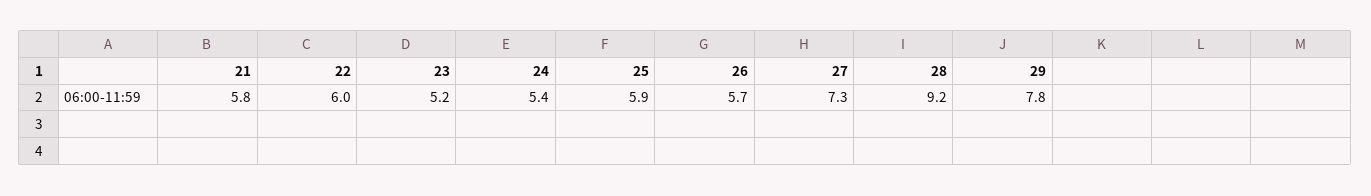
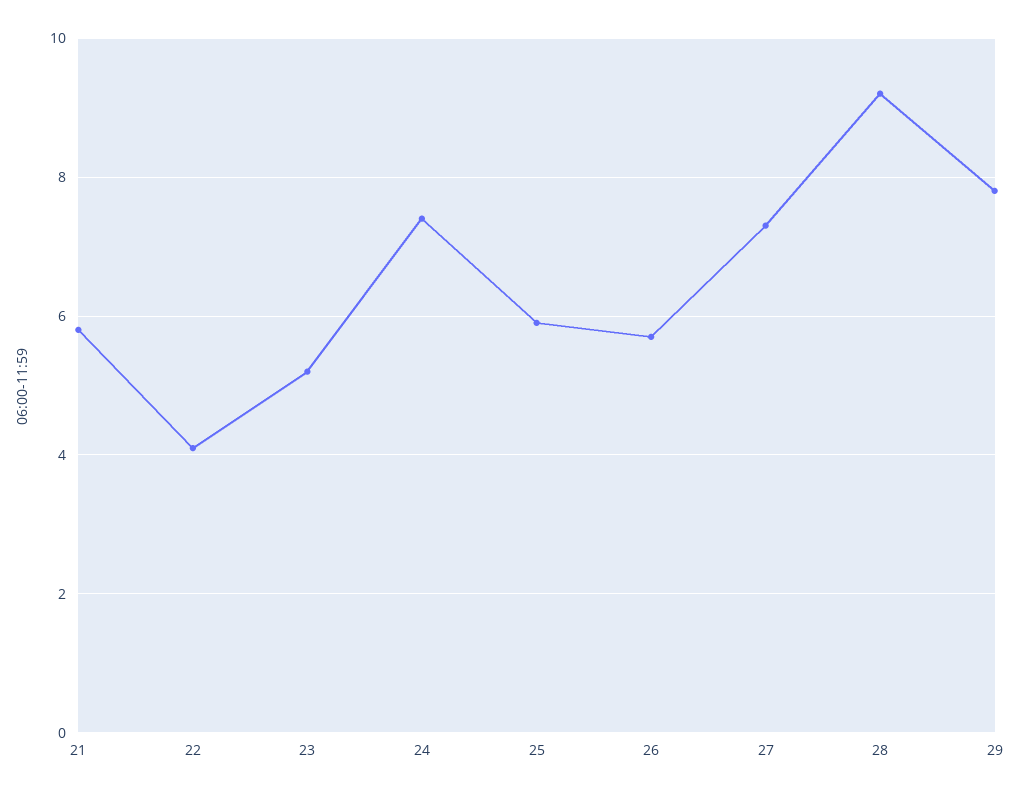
22: 6 -> 4
24: 5.4 -> 7.5

